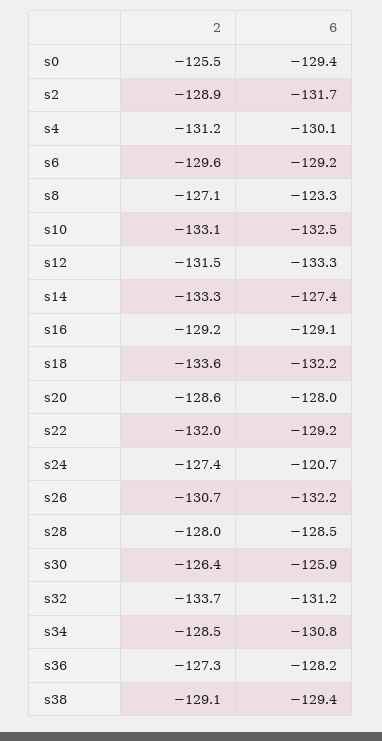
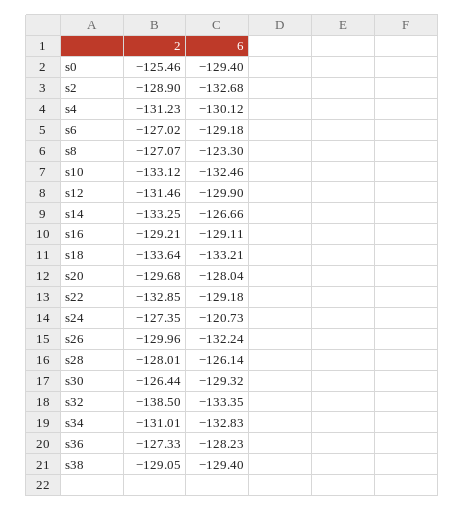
6, s2: -131.7 -> -132.68
2, s6: -129.6 -> -127.02
6, s12: -133.3 -> -129.9
6, s14: -127.4 -> -126.66
6, s18: -132.2 -> -133.21
2, s20: -128.6 -> -129.68
2, s22: -132 -> -132.85
2, s26: -130.7 -> -129.96
6, s28: -128.5 -> -126.14
6, s30: -125.9 -> -129.32
2, s32: -133.7 -> -138.5
6, s32: -131.2 -> -133.35
2, s34: -128.5 -> -131.01
6, s34: -130.8 -> -132.83

